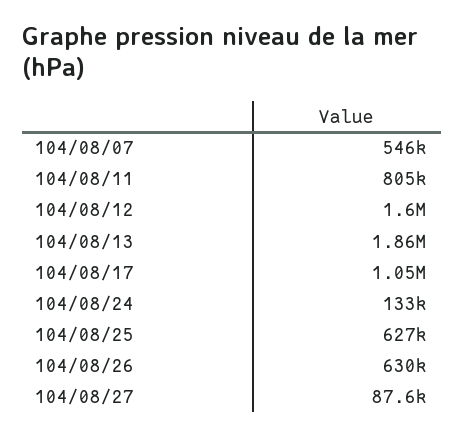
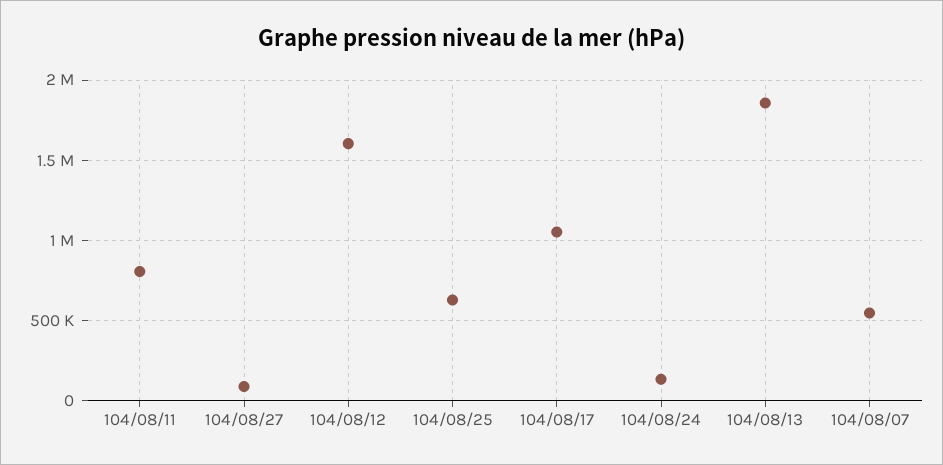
104/08/26: 630000 -> none

